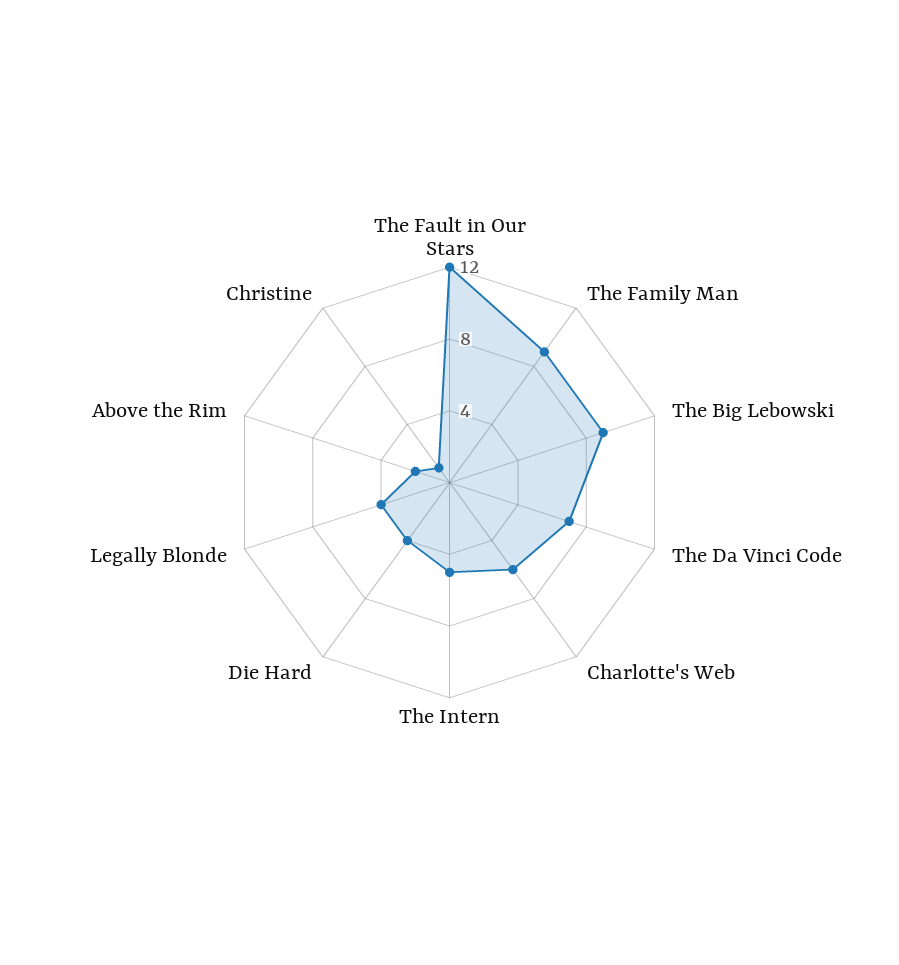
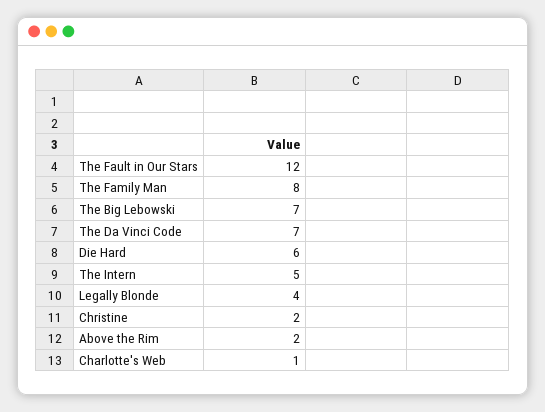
The Family Man: 9 -> 8
The Big Lebowski: 9 -> 7
Charlotte's Web: 6 -> 1
Die Hard: 4 -> 6
Christine: 1 -> 2

